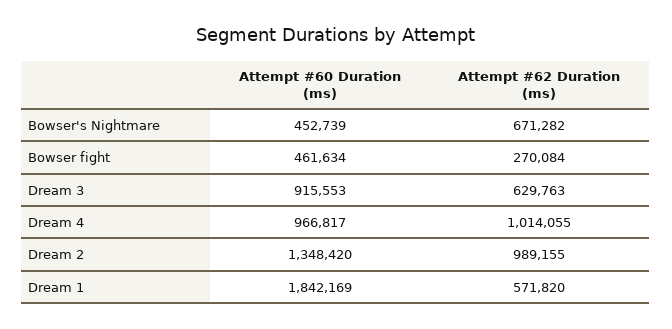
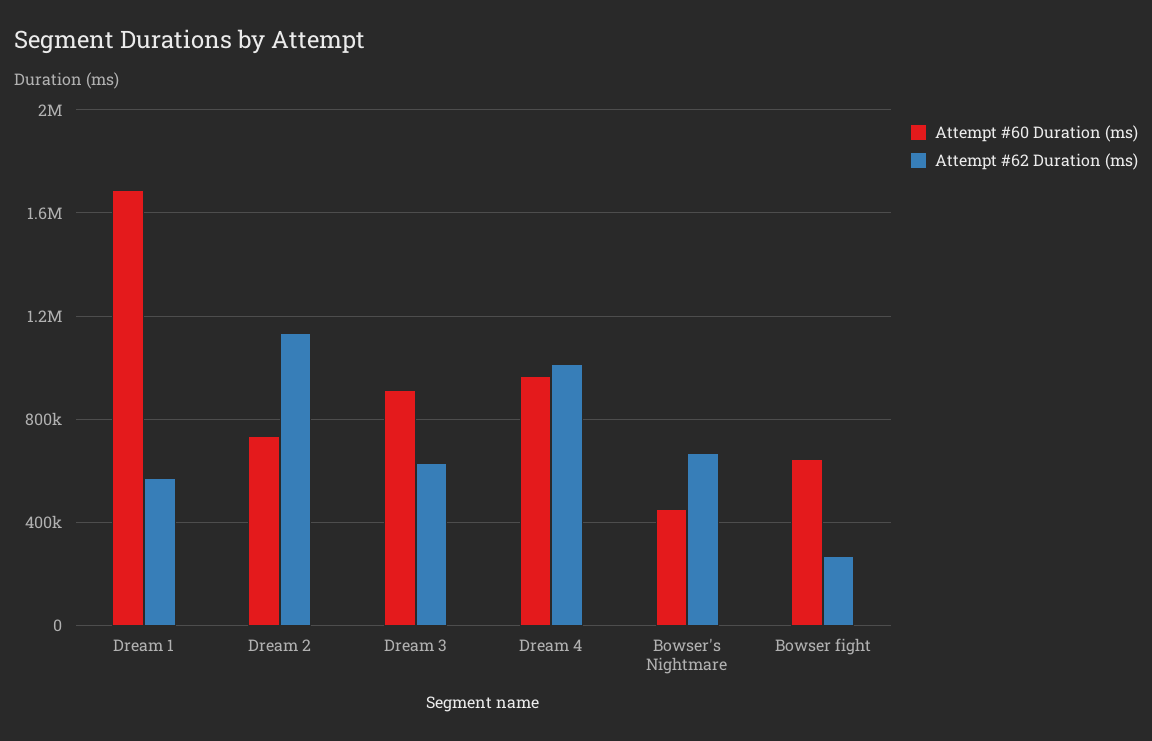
Attempt #60 Duration (ms), Bowser fight: 461634 -> 650000
Attempt #60 Duration (ms), Dream 2: 1348420 -> 750000
Attempt #62 Duration (ms), Dream 2: 989155 -> 1150000
Attempt #60 Duration (ms), Dream 1: 1842169 -> 1700000

